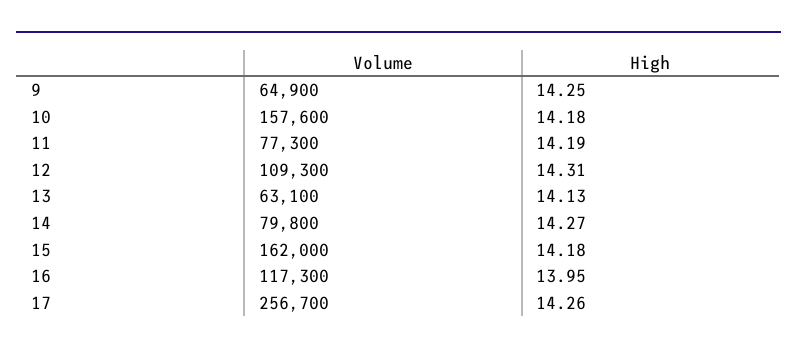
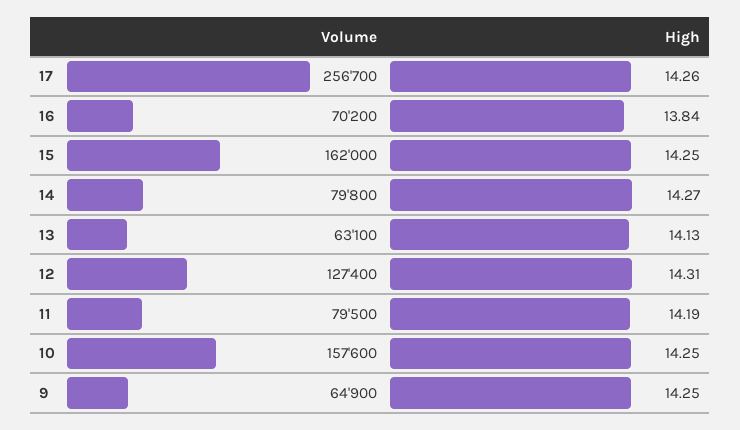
High, 10: 14.18 -> 14.25
Volume, 11: 77300 -> 79500
Volume, 12: 109300 -> 127400
High, 15: 14.18 -> 14.25
Volume, 16: 117300 -> 70200
High, 16: 13.95 -> 13.84

